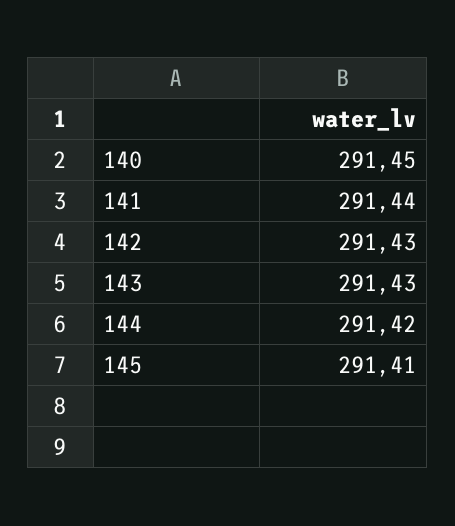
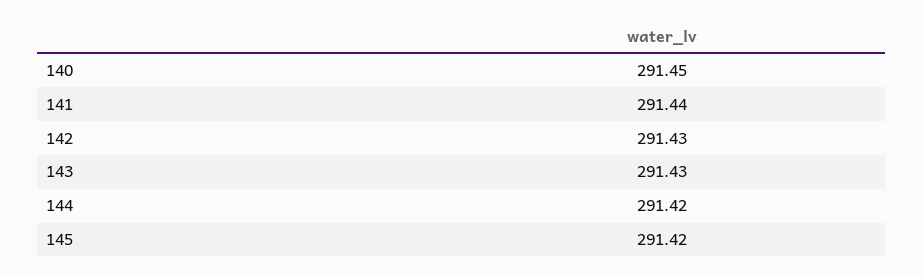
145: 291.41 -> 291.42

